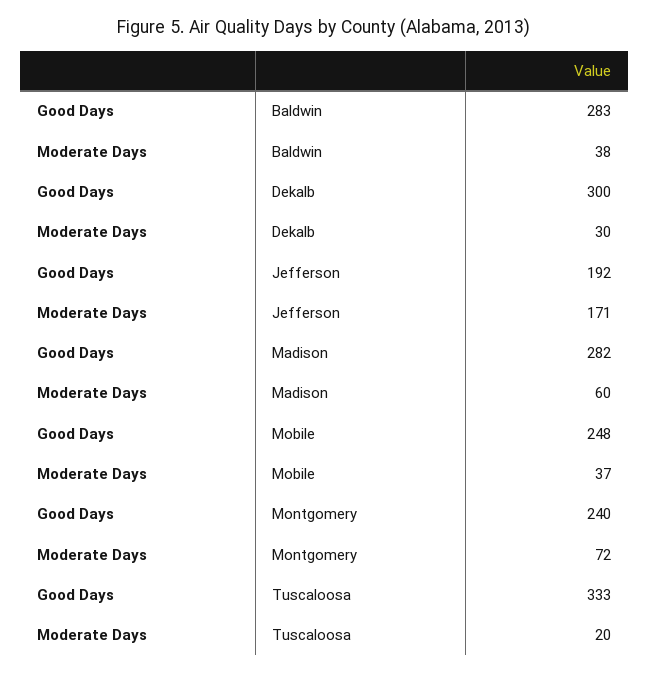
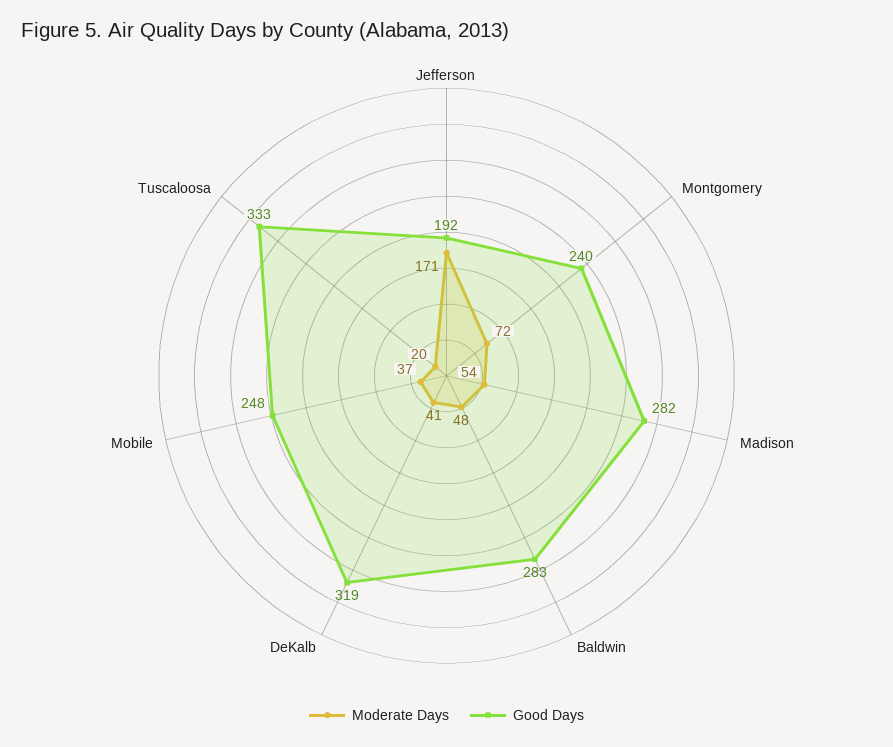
Moderate Days, Baldwin: 38 -> 48
Good Days, Dekalb: 300 -> 319
Moderate Days, Dekalb: 30 -> 41
Moderate Days, Madison: 60 -> 54

